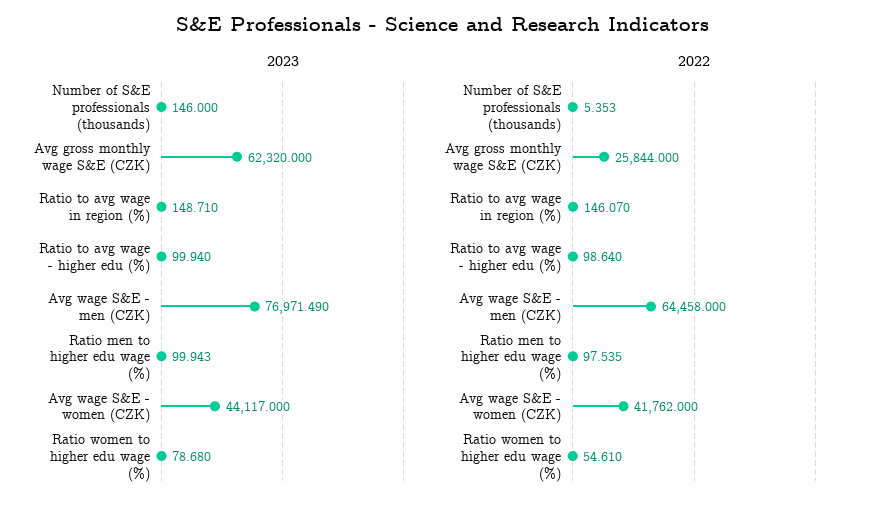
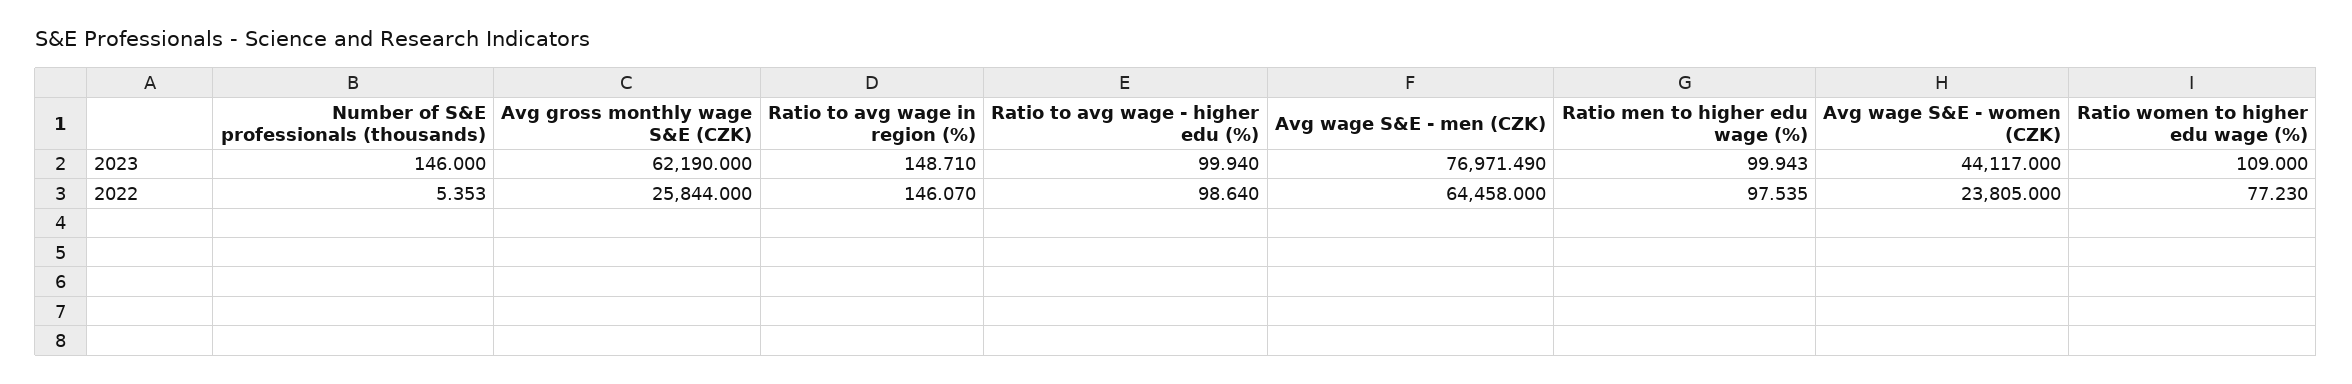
2023, Avg gross monthly wage S&E (CZK): 62320 -> 62190
2023, Ratio women to higher edu wage (%): 78.68 -> 109
2022, Avg wage S&E - women (CZK): 41762 -> 23805
2022, Ratio women to higher edu wage (%): 54.61 -> 77.23

